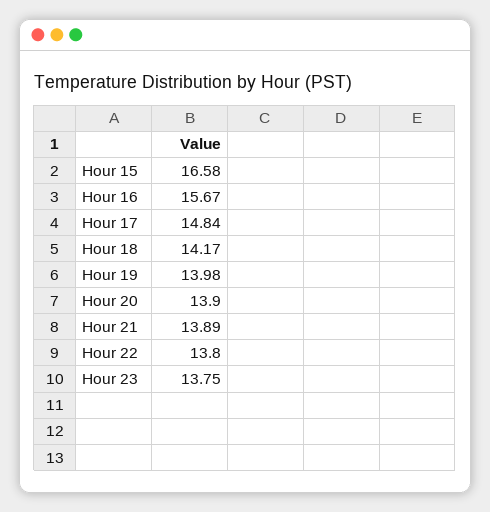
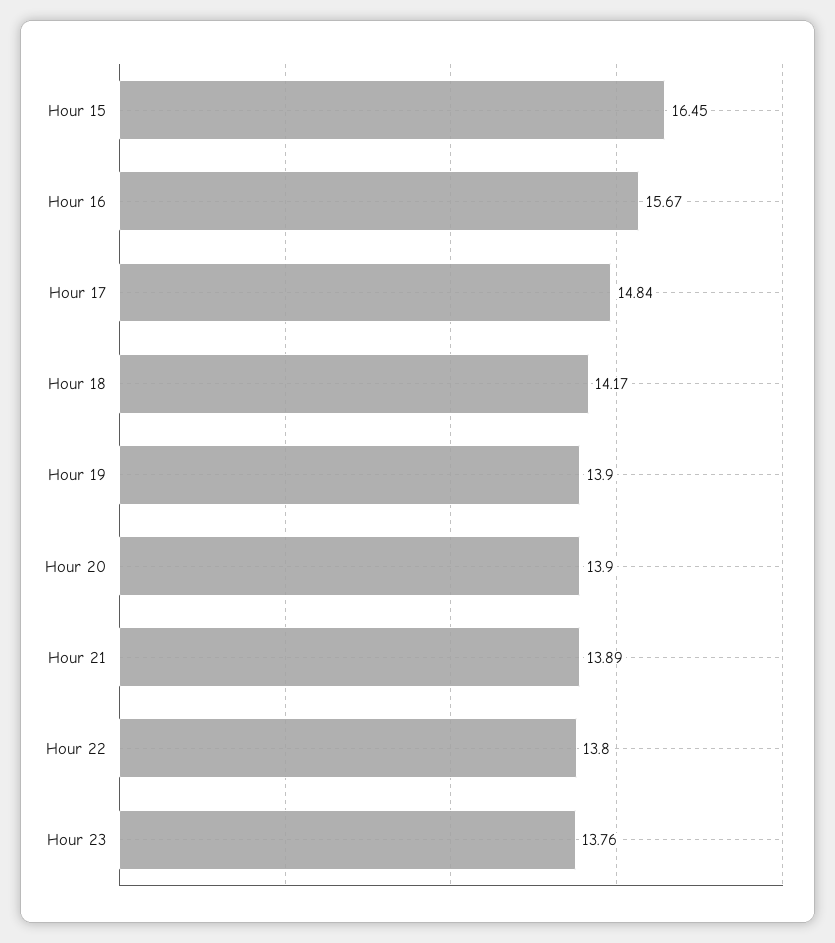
Hour 15: 16.58 -> 16.45
Hour 19: 13.98 -> 13.9
Hour 23: 13.75 -> 13.76

